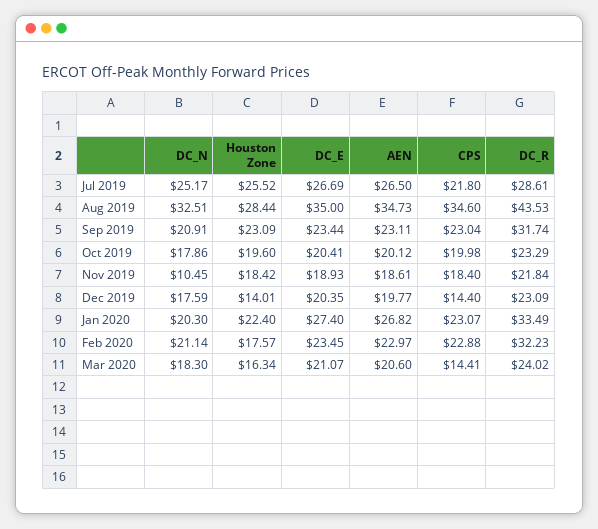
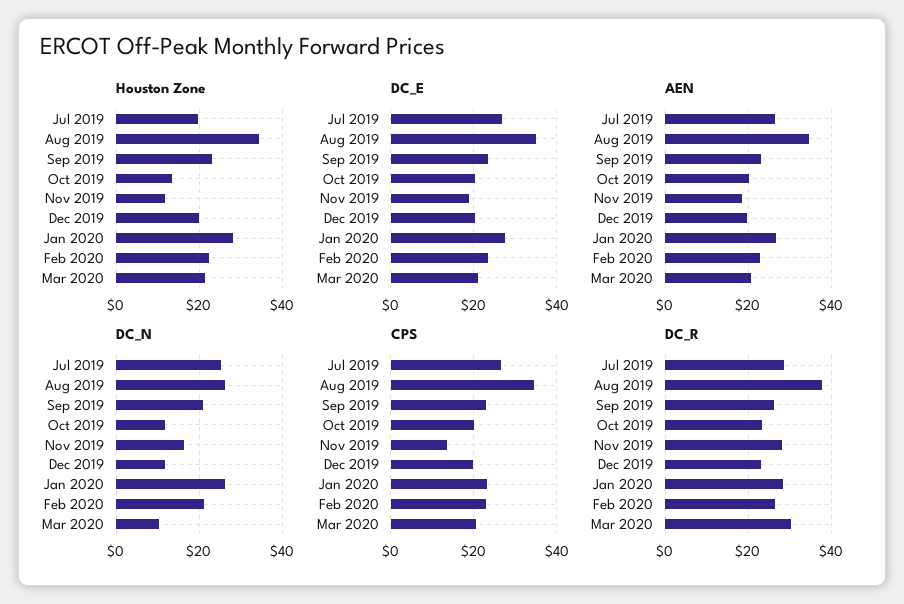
Houston Zone, Jul 2019: 25.52 -> 20
CPS, Jul 2019: 21.8 -> 26
DC_N, Aug 2019: 32.51 -> 26
Houston Zone, Aug 2019: 28.44 -> 34
DC_R, Aug 2019: 43.53 -> 38
DC_R, Sep 2019: 31.74 -> 26
DC_N, Oct 2019: 17.86 -> 12
Houston Zone, Oct 2019: 19.6 -> 14
DC_N, Nov 2019: 10.45 -> 16
Houston Zone, Nov 2019: 18.42 -> 12
CPS, Nov 2019: 18.4 -> 14
DC_R, Nov 2019: 21.84 -> 28
DC_N, Dec 2019: 17.59 -> 12
Houston Zone, Dec 2019: 14.01 -> 20
CPS, Dec 2019: 14.4 -> 20
DC_N, Jan 2020: 20.3 -> 26
Houston Zone, Jan 2020: 22.4 -> 28
DC_R, Jan 2020: 33.49 -> 28
Houston Zone, Feb 2020: 17.57 -> 22
DC_R, Feb 2020: 32.23 -> 26
DC_N, Mar 2020: 18.3 -> 10
Houston Zone, Mar 2020: 16.34 -> 22
CPS, Mar 2020: 14.41 -> 20
DC_R, Mar 2020: 24.02 -> 30

